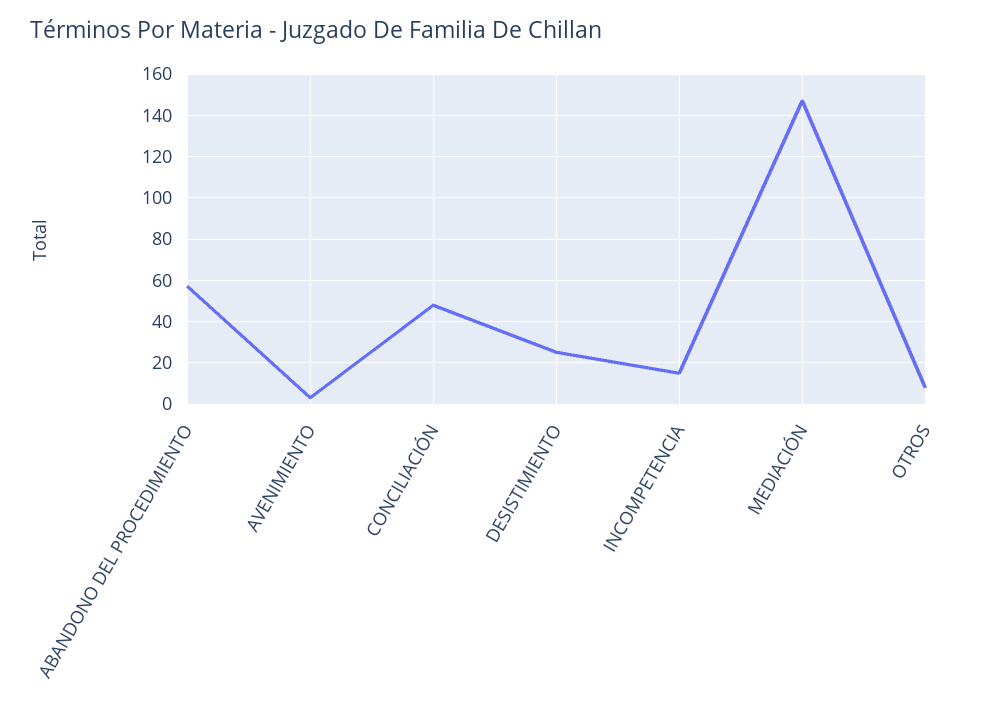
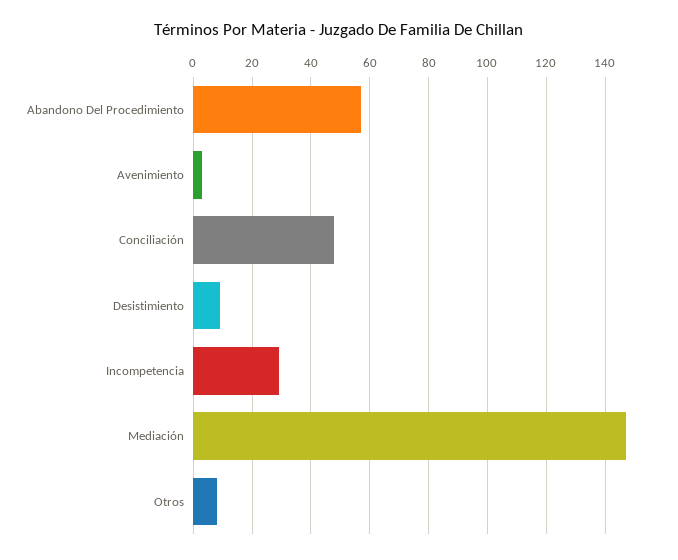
DESISTIMIENTO: 25 -> 10
INCOMPETENCIA: 15 -> 30

